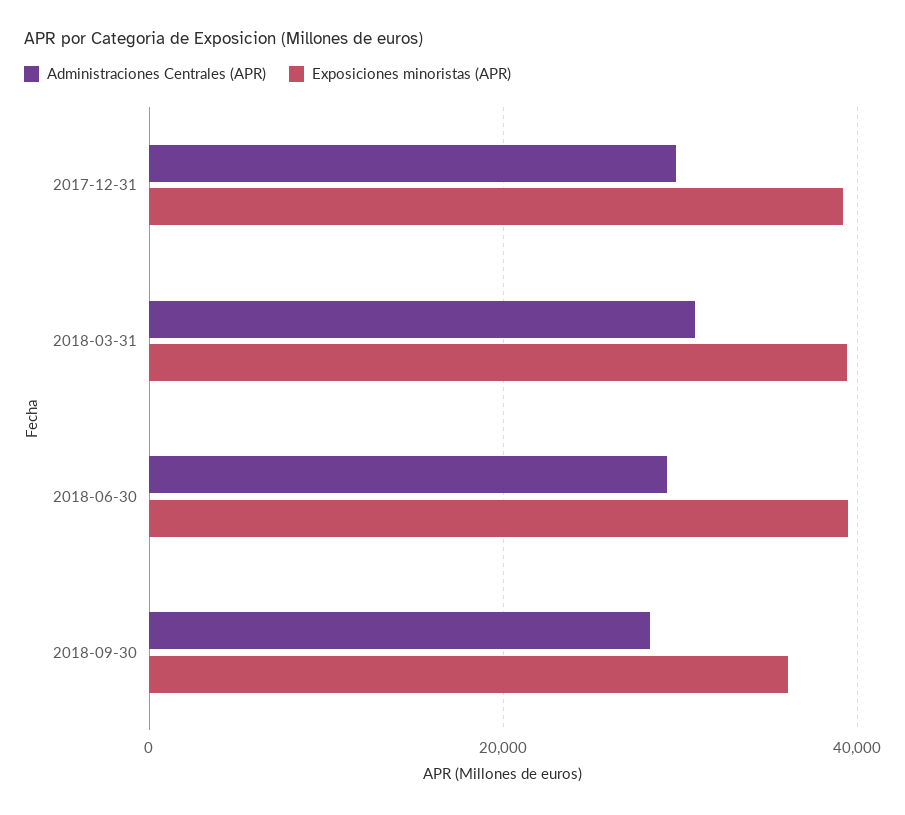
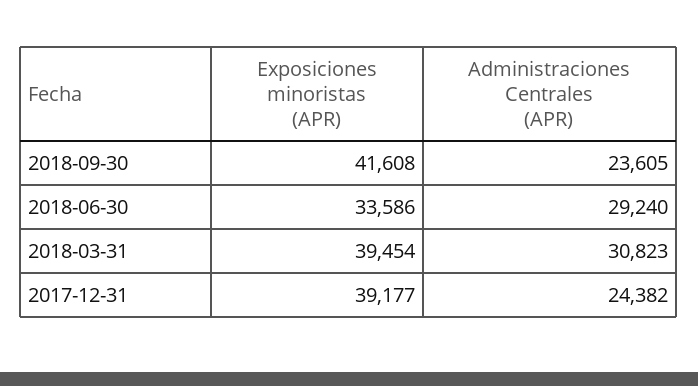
Administraciones Centrales (APR), 2017-12-31: 30000 -> 24382
Exposiciones minoristas (APR), 2018-06-30: 40000 -> 33586
Administraciones Centrales (APR), 2018-09-30: 28000 -> 23605
Exposiciones minoristas (APR), 2018-09-30: 36000 -> 41608

